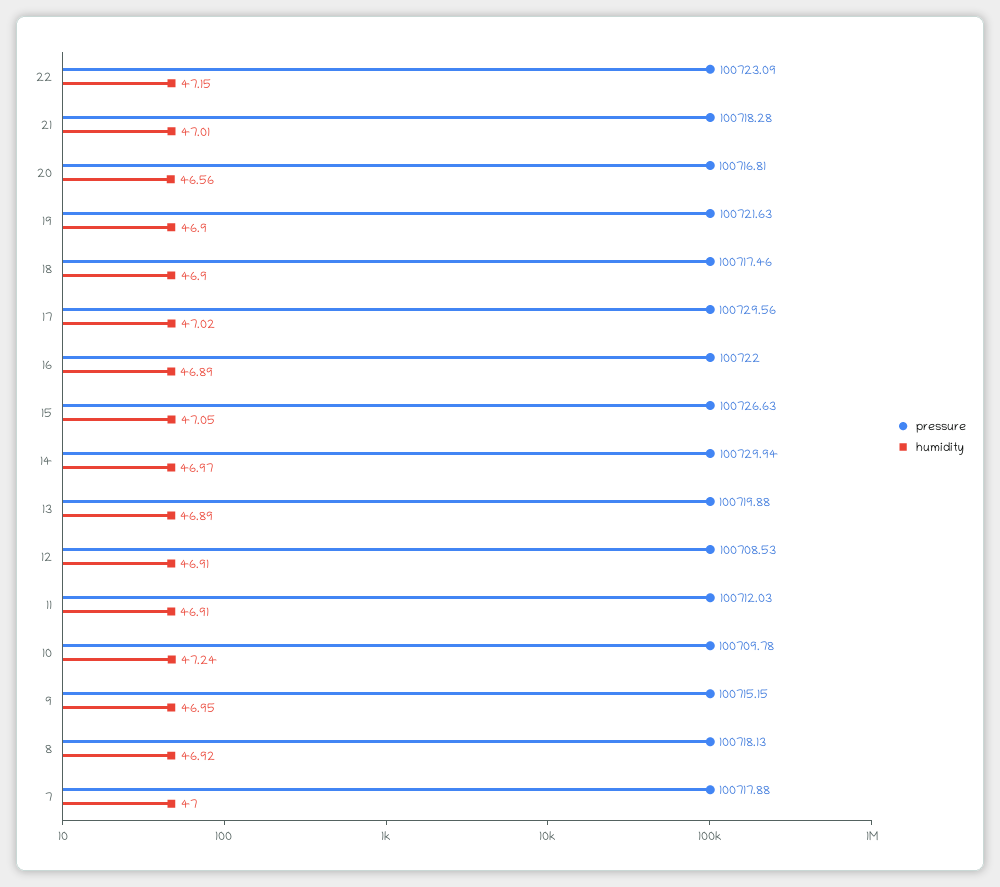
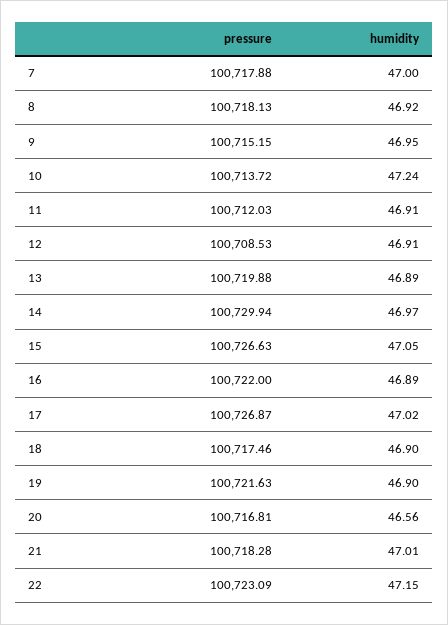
pressure, 17: 100729.56 -> 100726.87
pressure, 10: 100709.78 -> 100713.72

